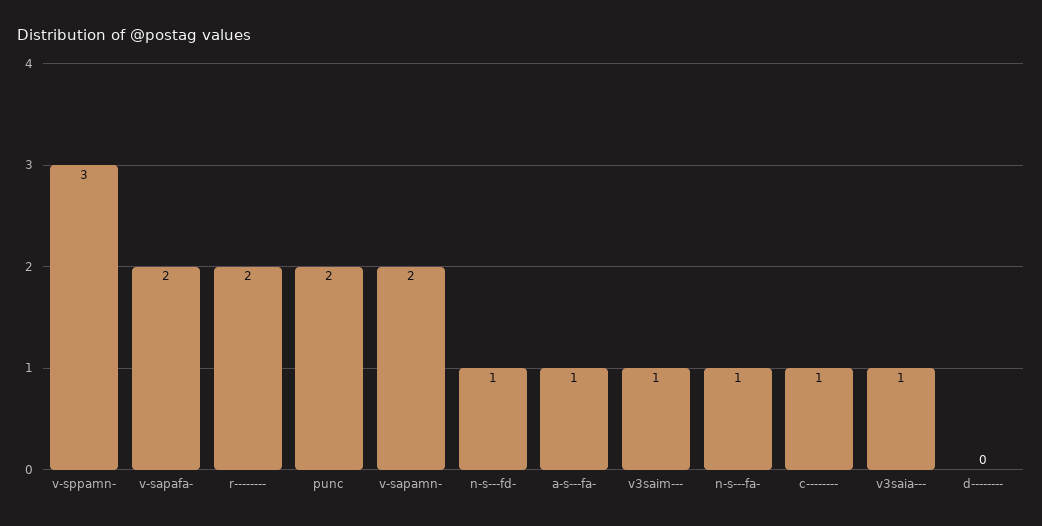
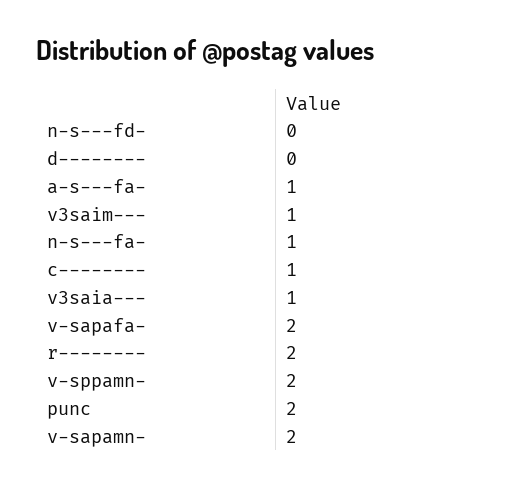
v-sppamn-: 3 -> 2
n-s---fd-: 1 -> 0

